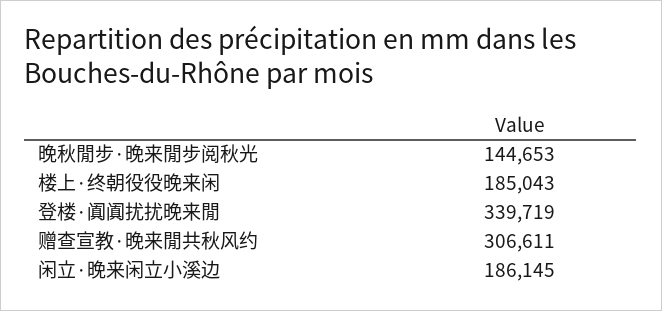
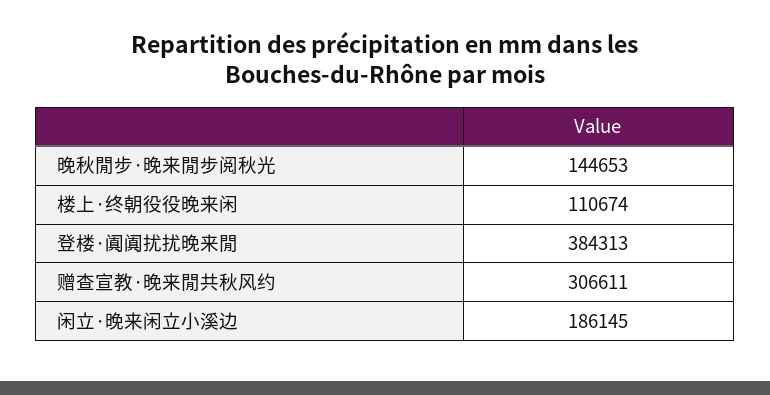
楼上·终朝役役晚来闲: 185043 -> 110674
登楼·阗阗扰扰晚来閒: 339719 -> 384313

